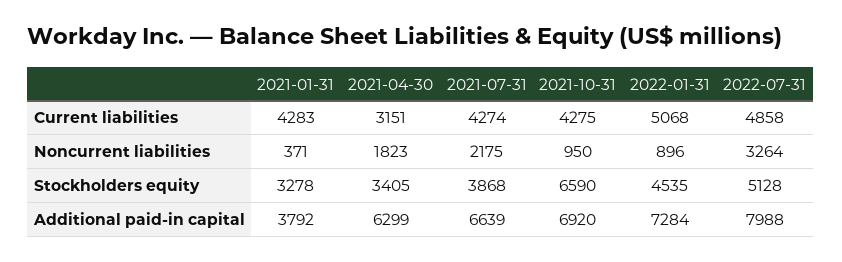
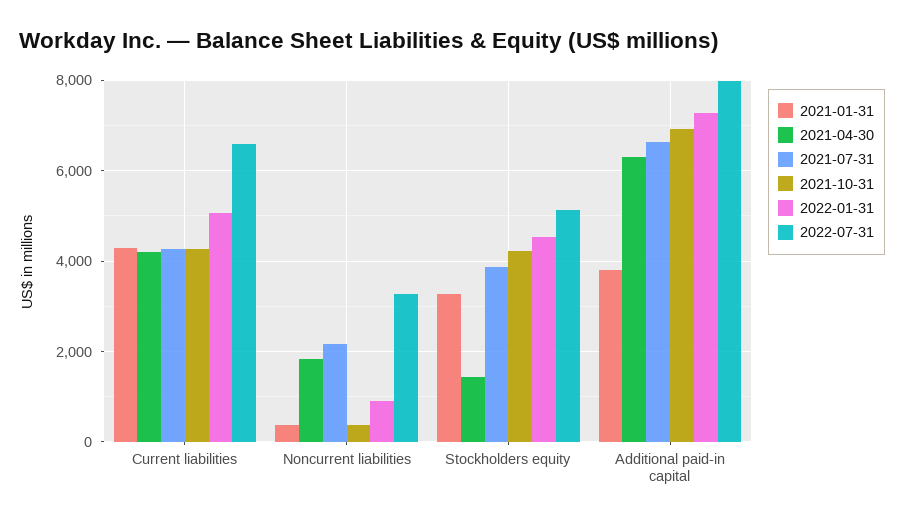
2021-04-30, Current liabilities: 3151 -> 4200
2022-07-31, Current liabilities: 4858 -> 6600
2021-10-31, Noncurrent liabilities: 950 -> 400
2021-04-30, Stockholders equity: 3405 -> 1400
2021-10-31, Stockholders equity: 6590 -> 4200

